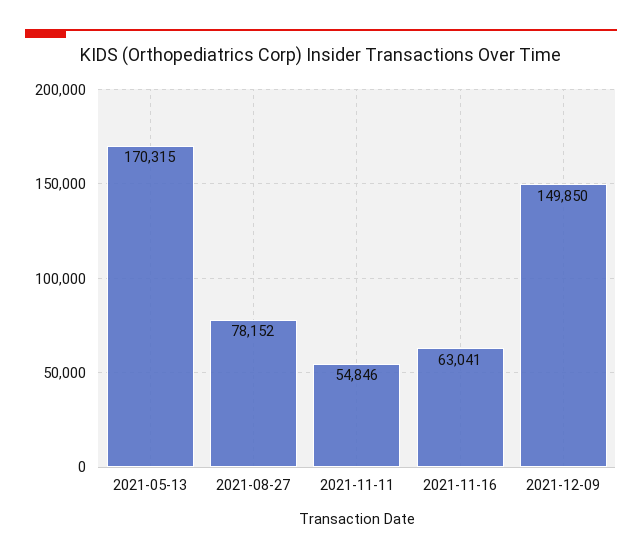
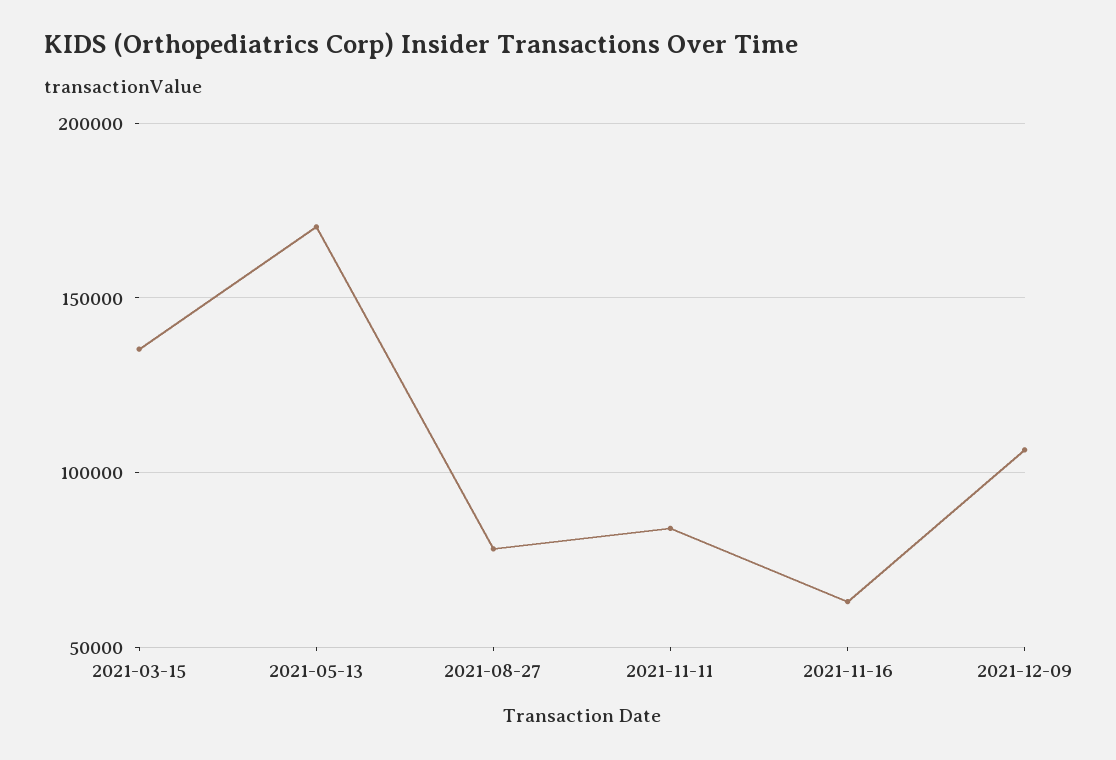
2021-11-11: 54846 -> 85000
2021-12-09: 149850 -> 105000
2021-03-15: none -> 135000

